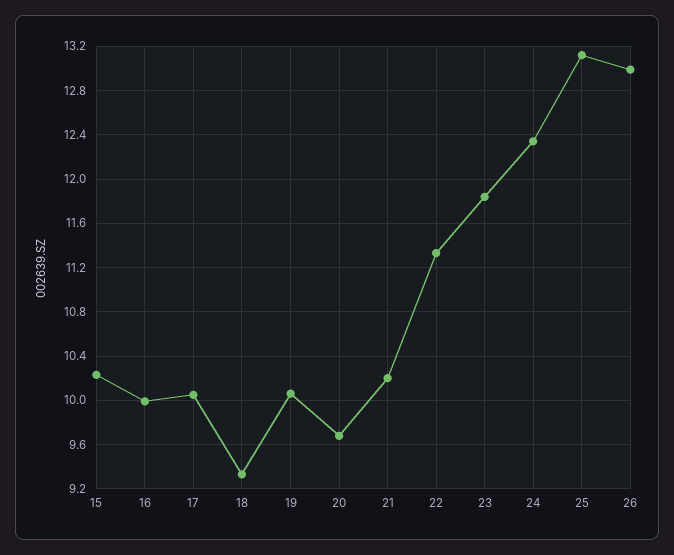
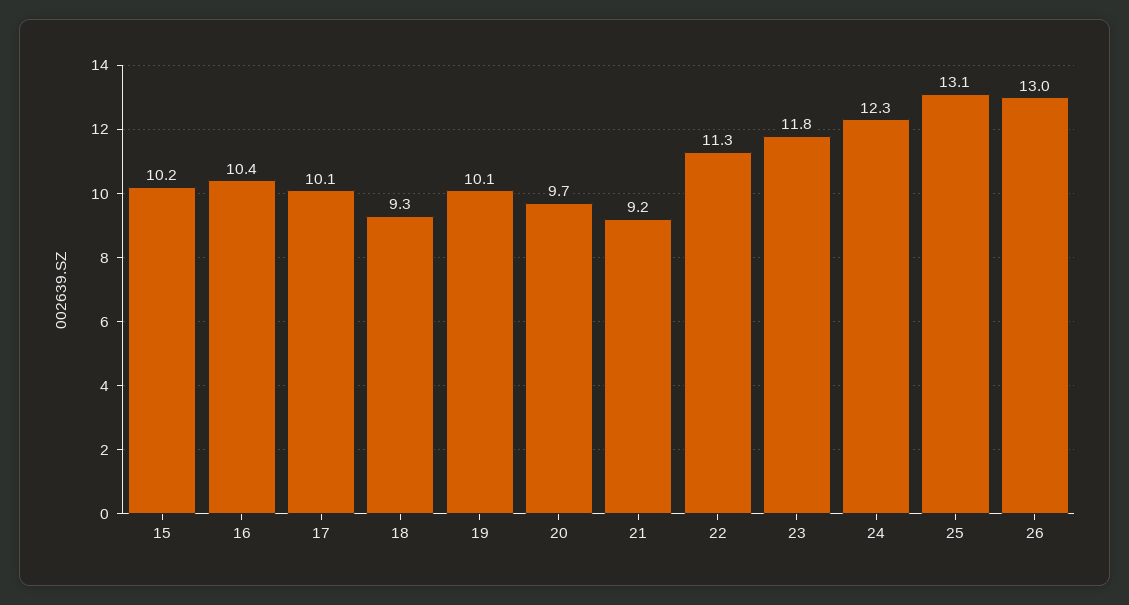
16: 10 -> 10.4
21: 10.2 -> 9.2

